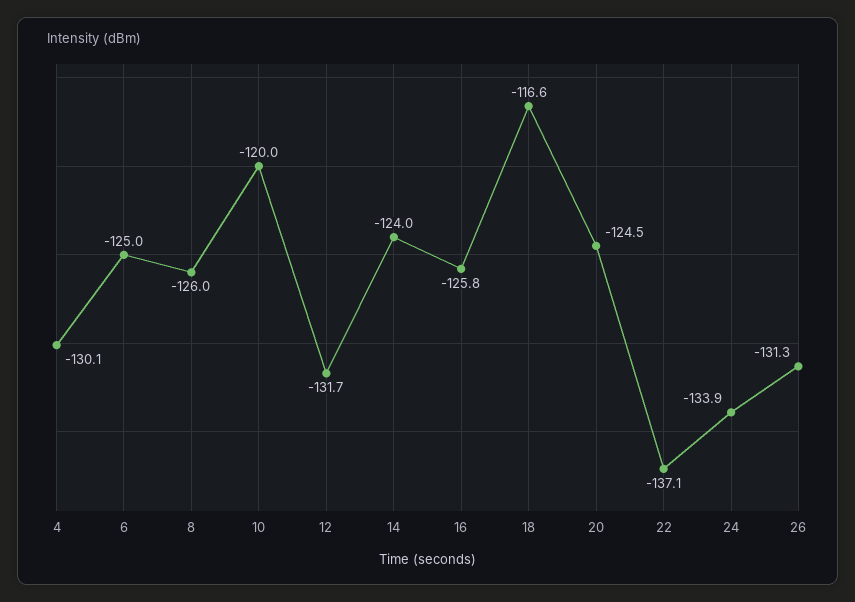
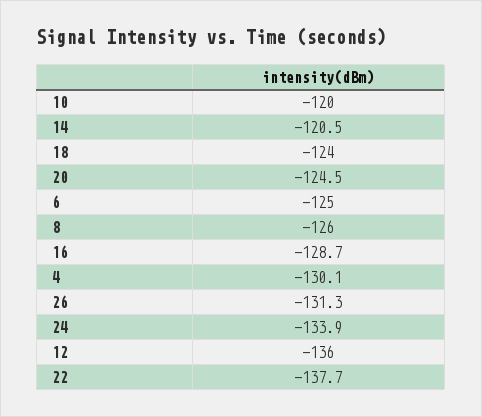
12: -131.7 -> -136
14: -124 -> -120.5
16: -125.8 -> -128.7
18: -116.6 -> -124
22: -137.1 -> -137.7

